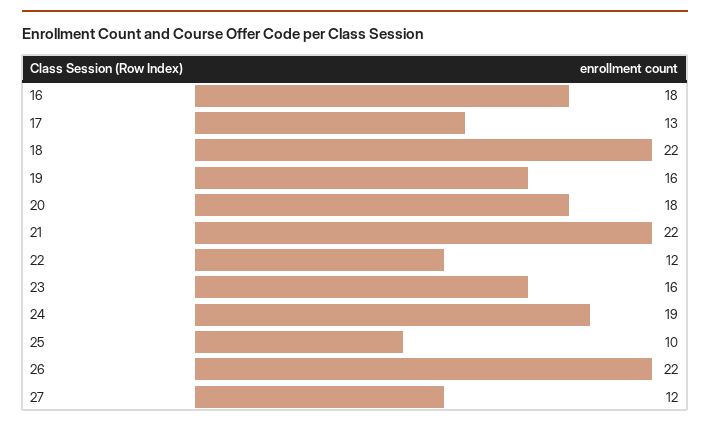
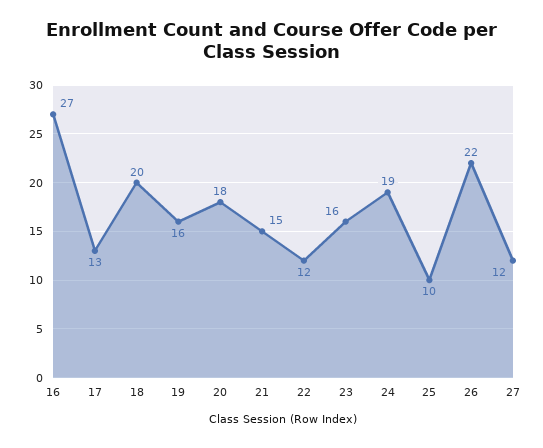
16: 18 -> 27
18: 22 -> 20
21: 22 -> 15

